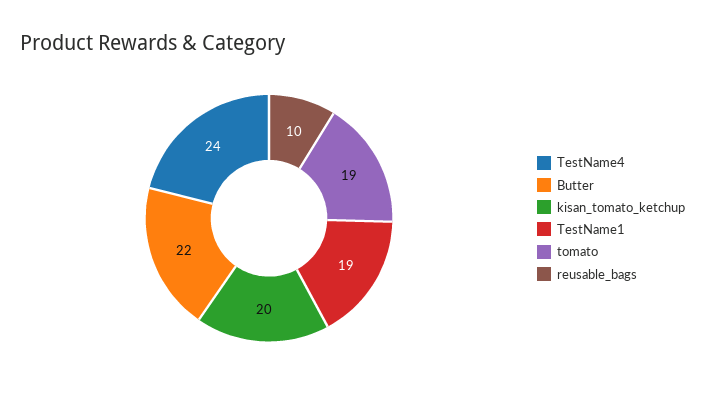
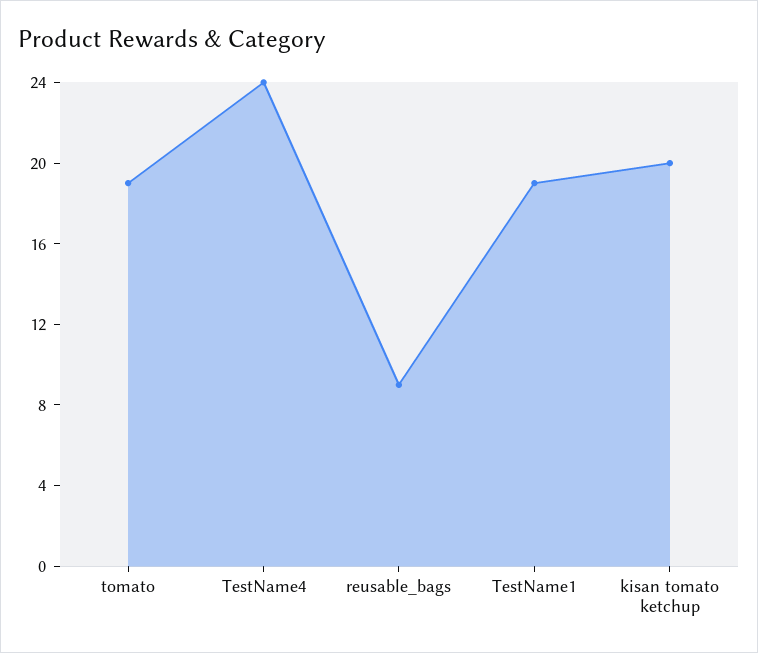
Butter: 22 -> none
reusable_bags: 10 -> 9

